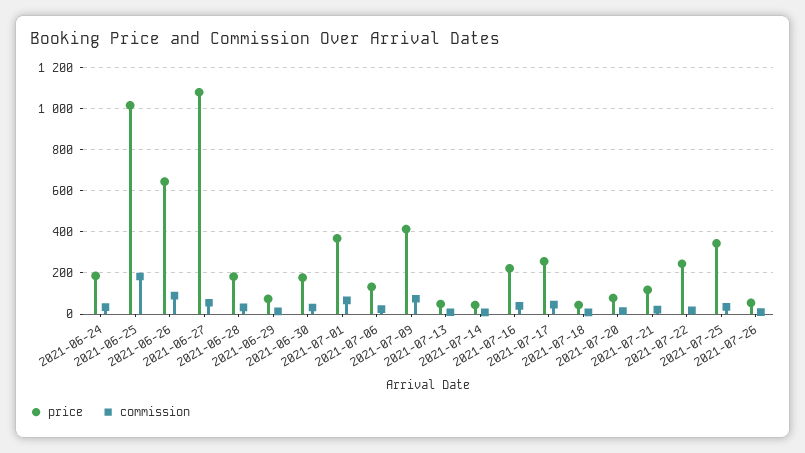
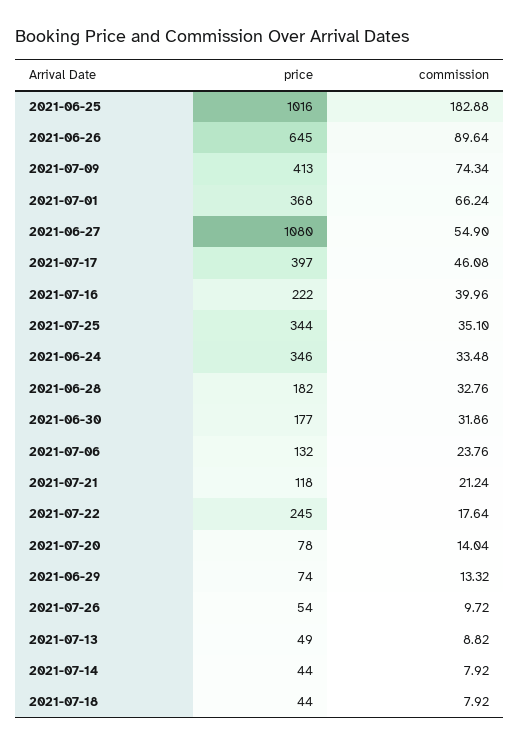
price, 2021-06-24: 200 -> 346
price, 2021-07-17: 250 -> 397

